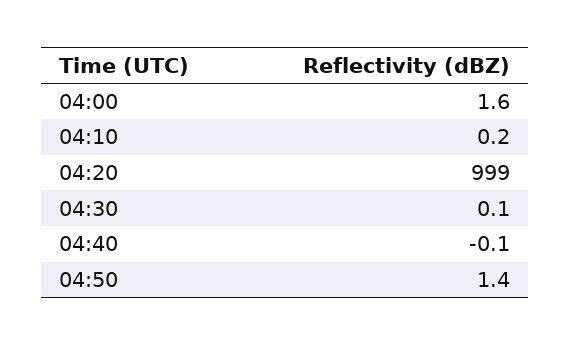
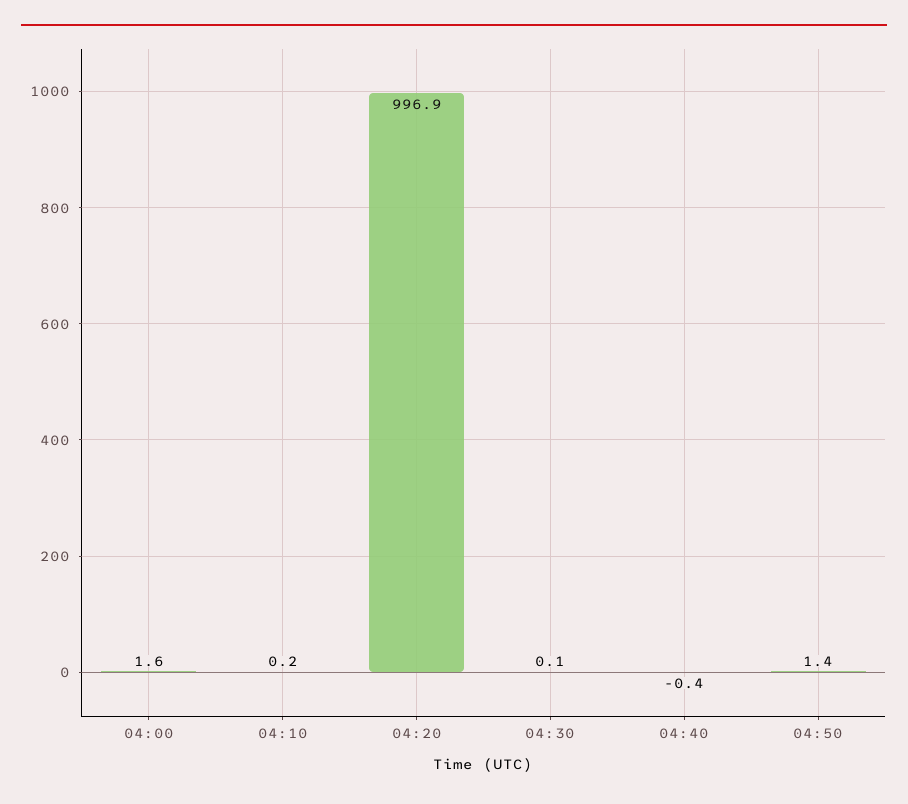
04:20: 999 -> 996.9
04:40: -0.1 -> -0.4

